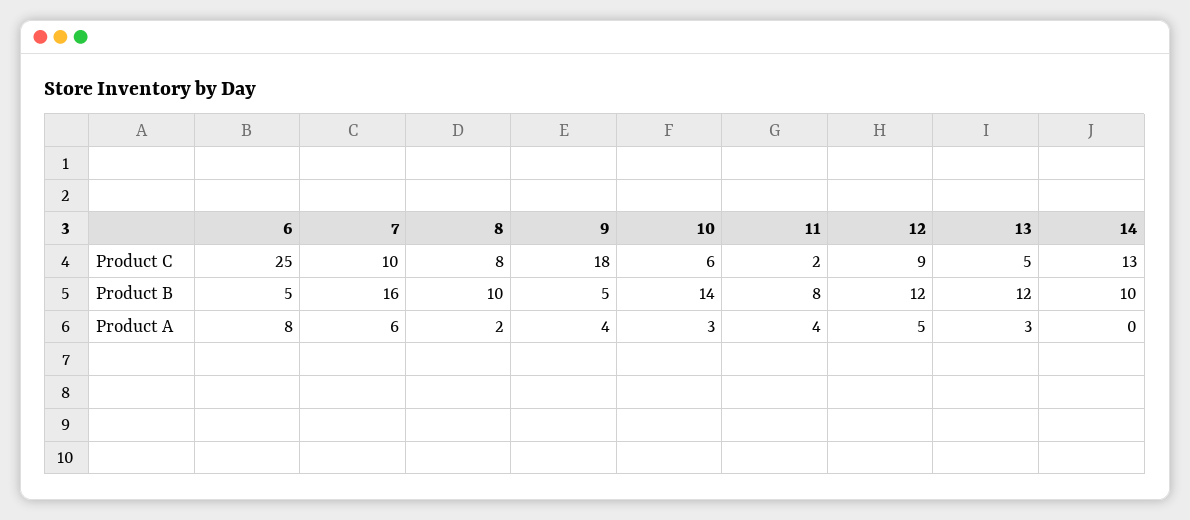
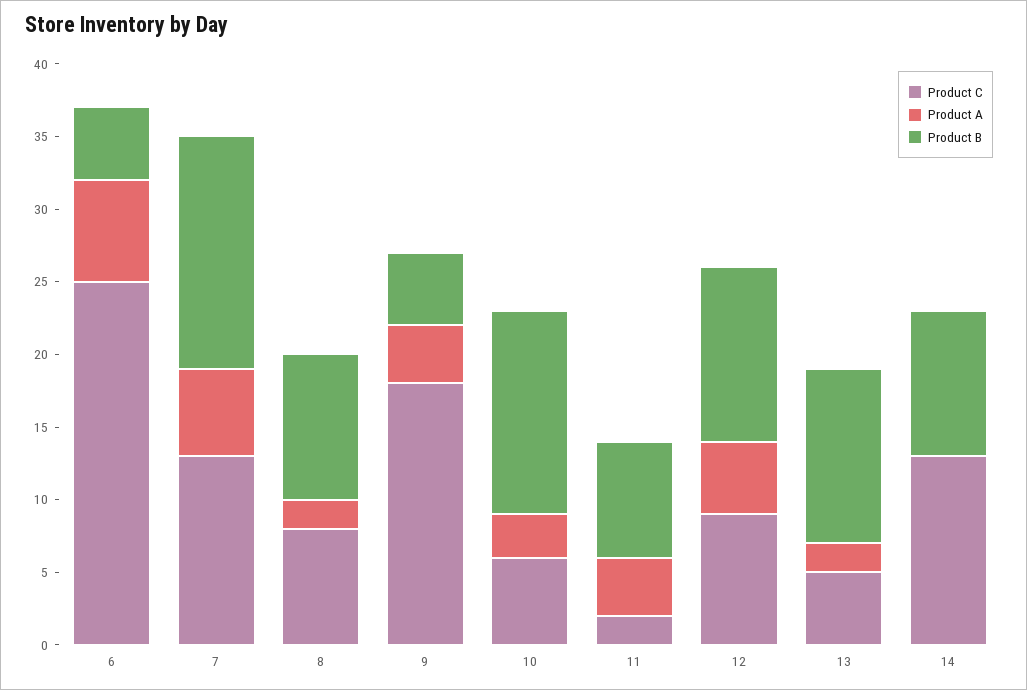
Product C, 7: 10 -> 13
Product A, 6: 8 -> 7
Product A, 13: 3 -> 2

